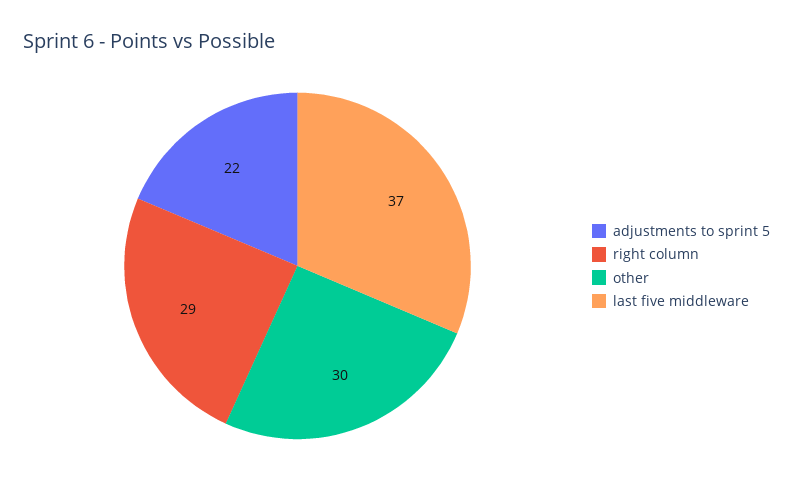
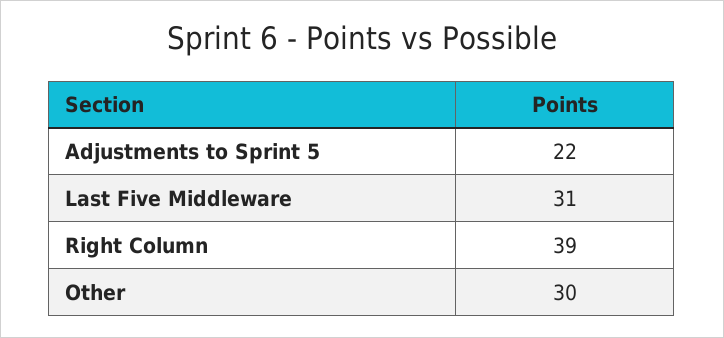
right column: 29 -> 39
last five middleware: 37 -> 31

